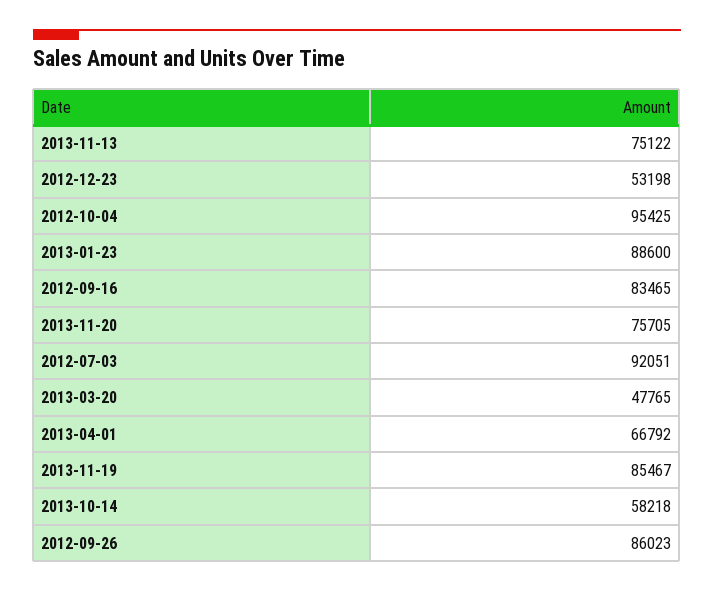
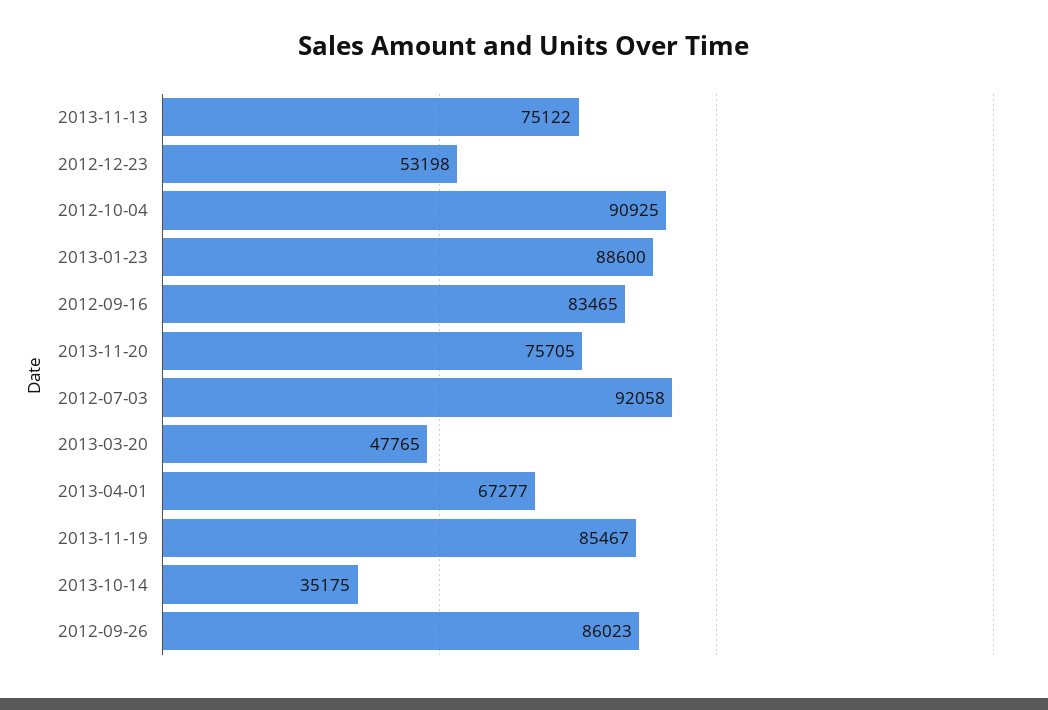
2012-10-04: 95425 -> 90925
2012-07-03: 92051 -> 92058
2013-04-01: 66792 -> 67277
2013-10-14: 58218 -> 35175

